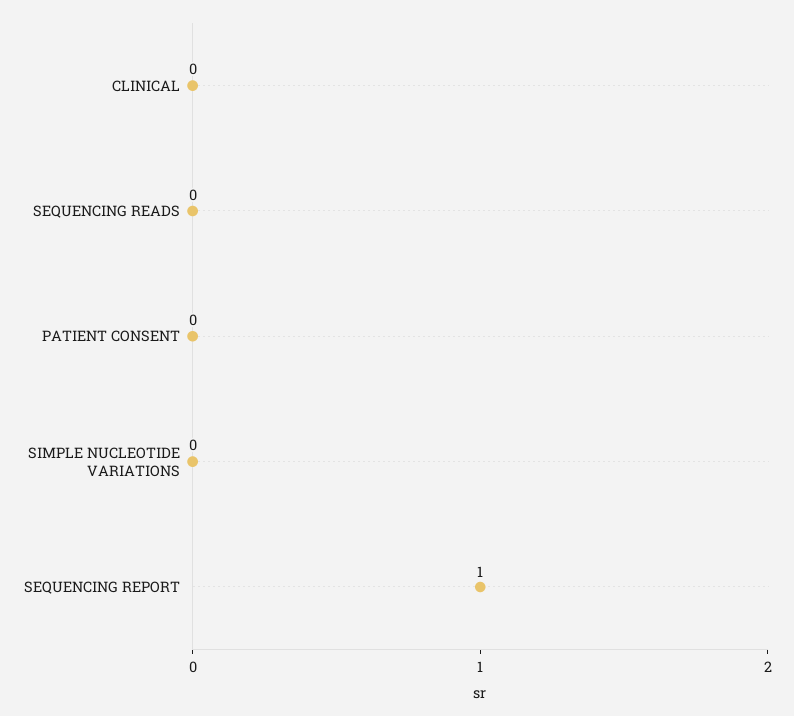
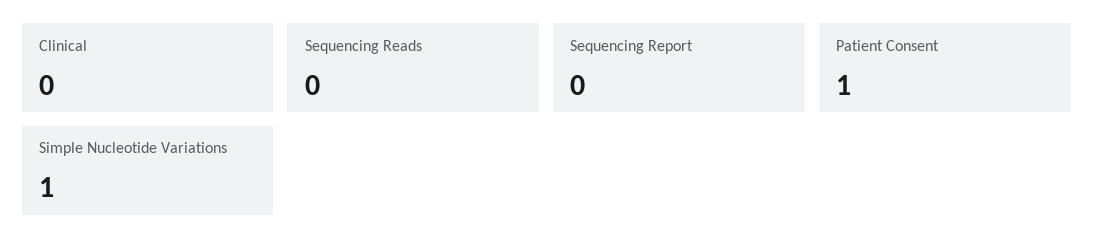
PATIENT CONSENT: 0 -> 1
SIMPLE NUCLEOTIDE VARIATIONS: 0 -> 1
SEQUENCING REPORT: 1 -> 0

